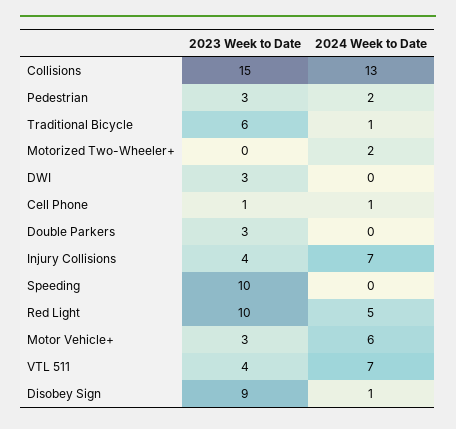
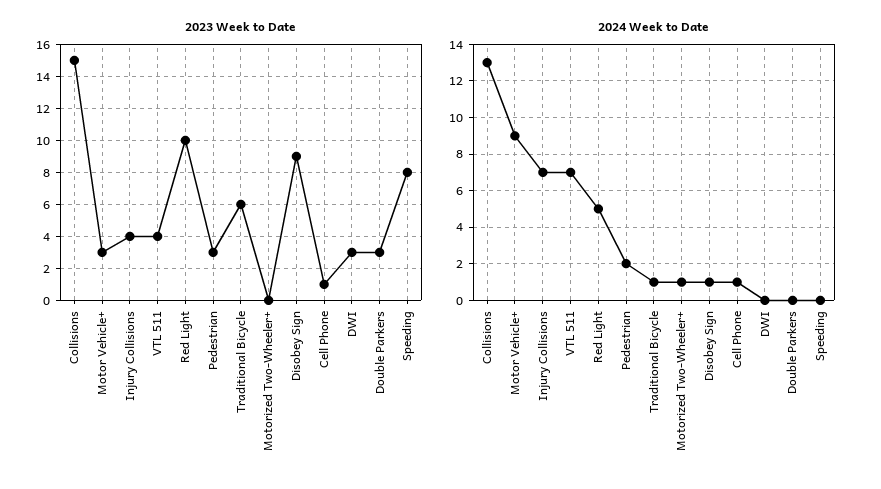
2024 Week to Date, Motorized Two-Wheeler+: 2 -> 1
2023 Week to Date, Speeding: 10 -> 8
2024 Week to Date, Motor Vehicle+: 6 -> 9

